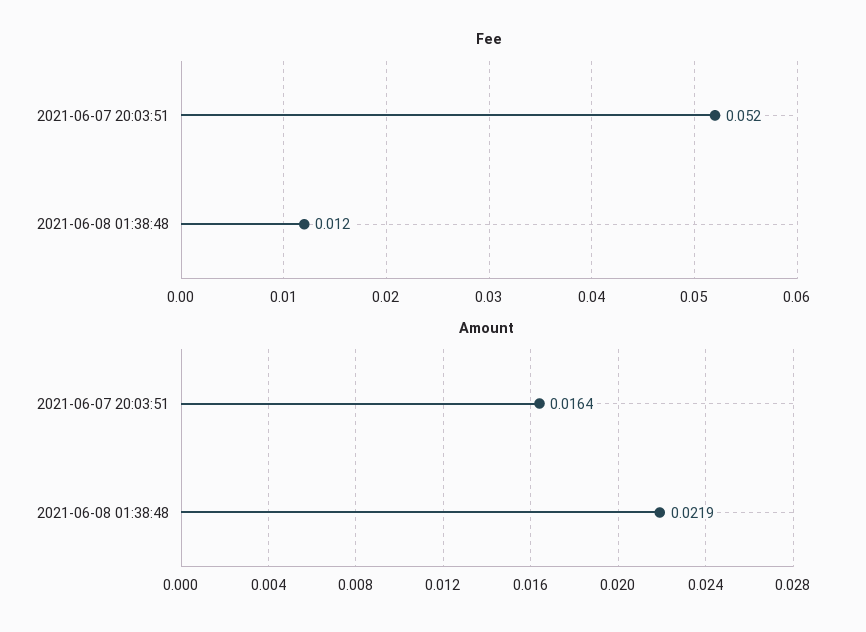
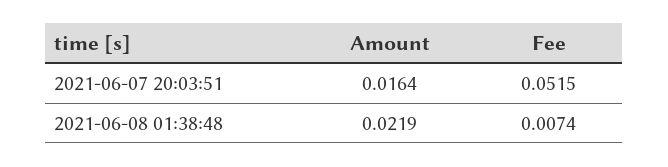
Fee, 2021-06-08 01:38:48: 0.012 -> 0.0074

